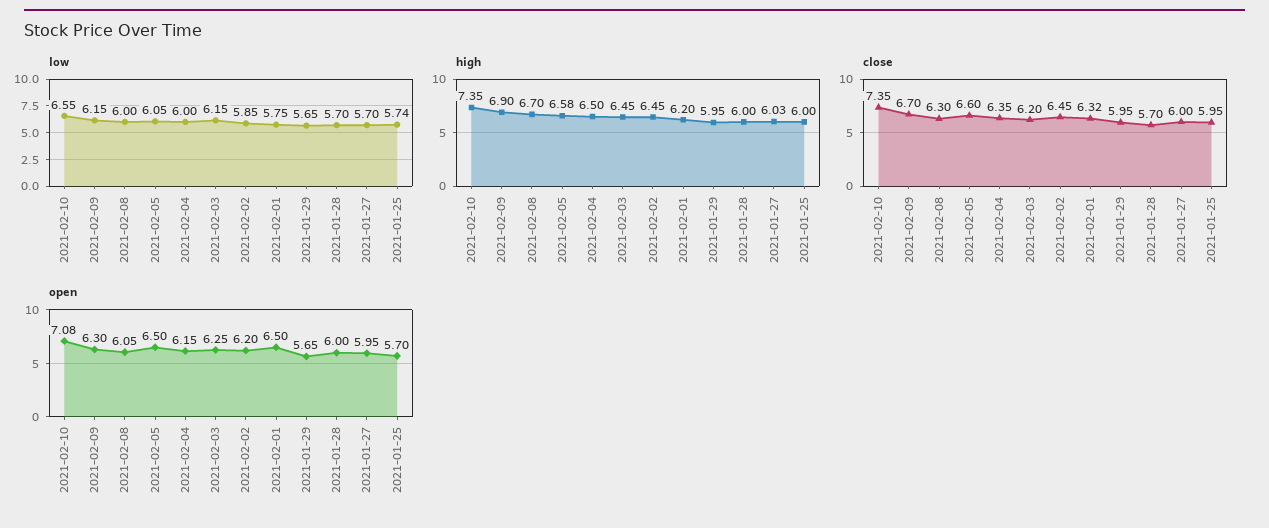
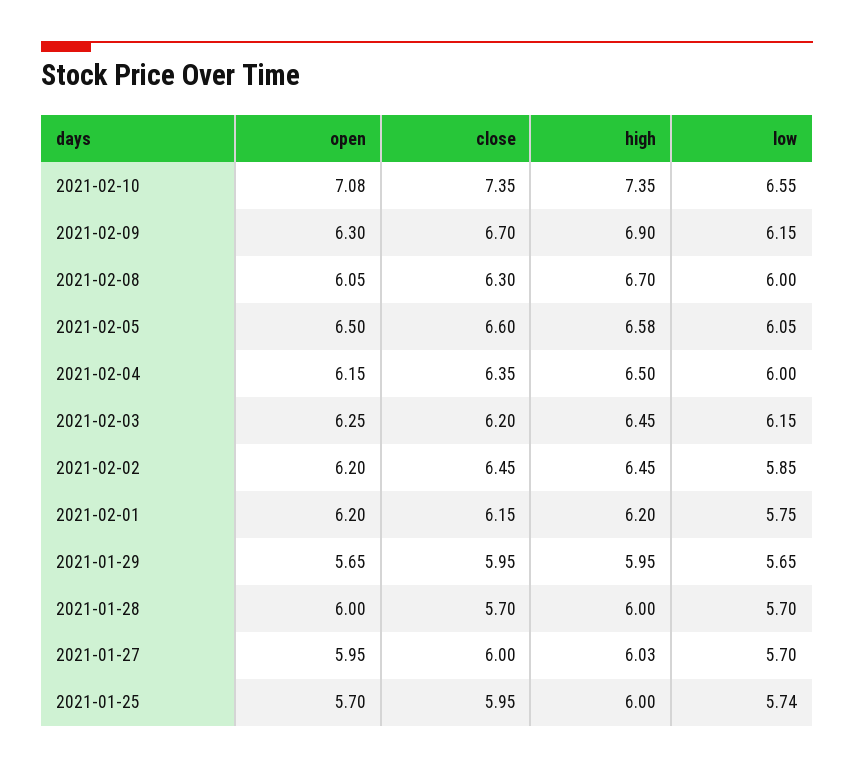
close, 2021-02-01: 6.32 -> 6.15
open, 2021-02-01: 6.5 -> 6.2

